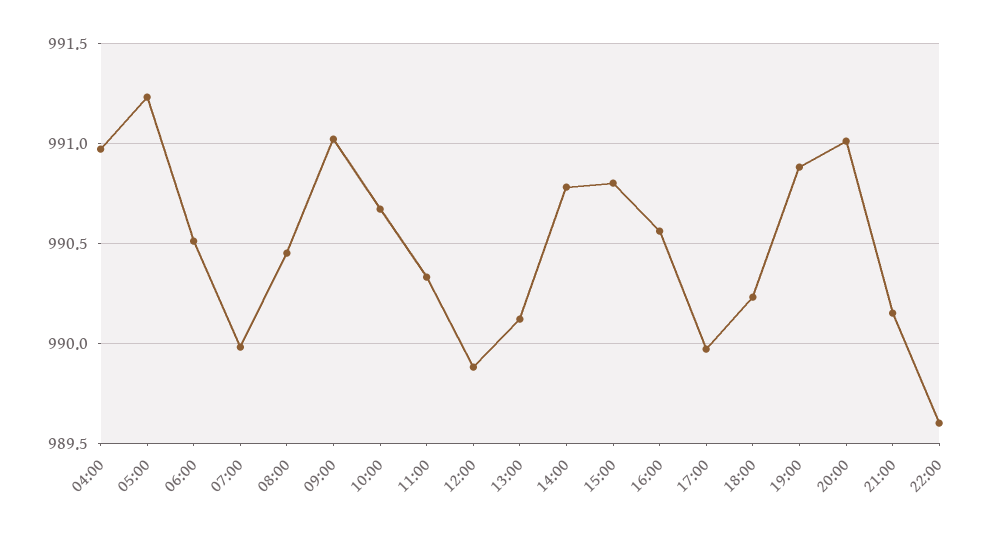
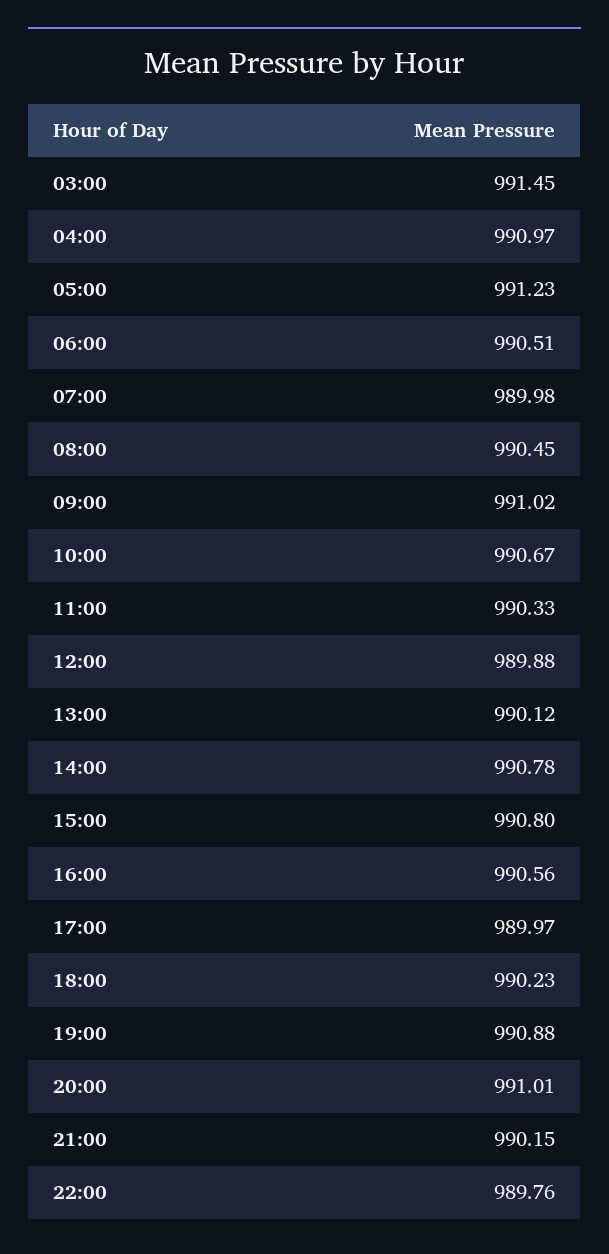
22:00: 989.6 -> 989.76
03:00: none -> 991.45

